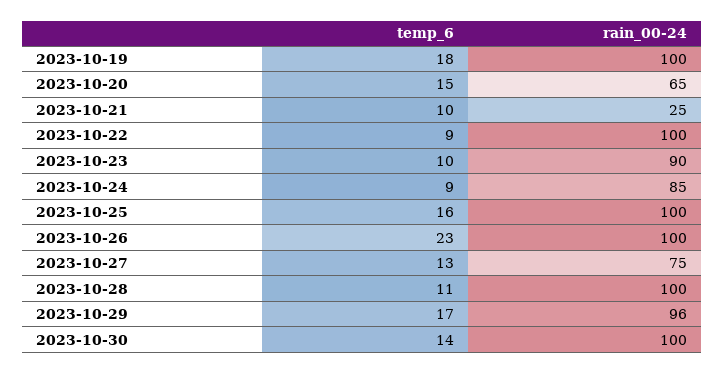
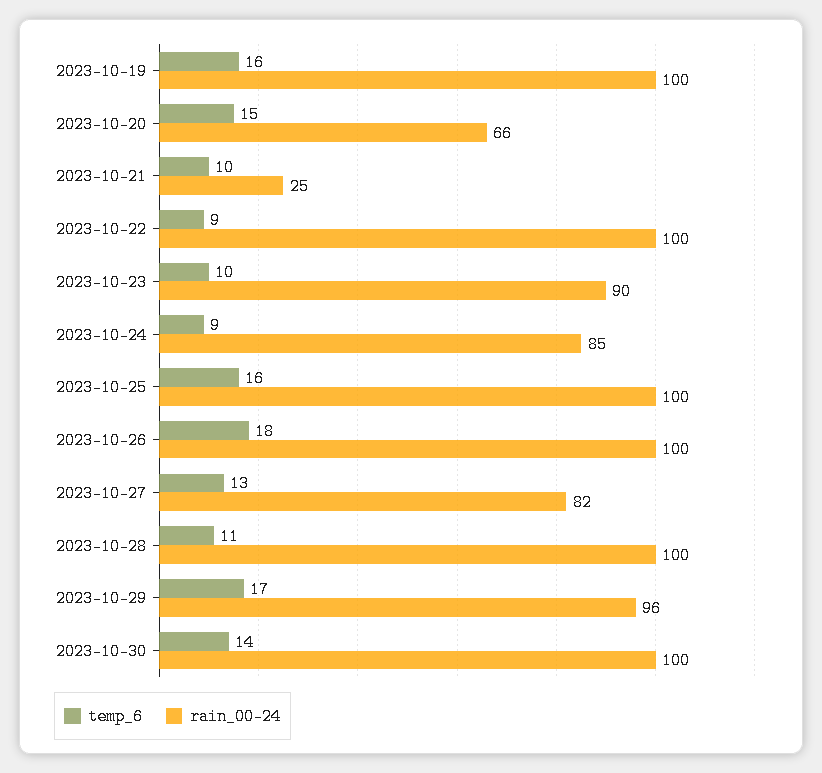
temp_6, 2023-10-19: 18 -> 16
rain_00-24, 2023-10-20: 65 -> 66
temp_6, 2023-10-26: 23 -> 18
rain_00-24, 2023-10-27: 75 -> 82

